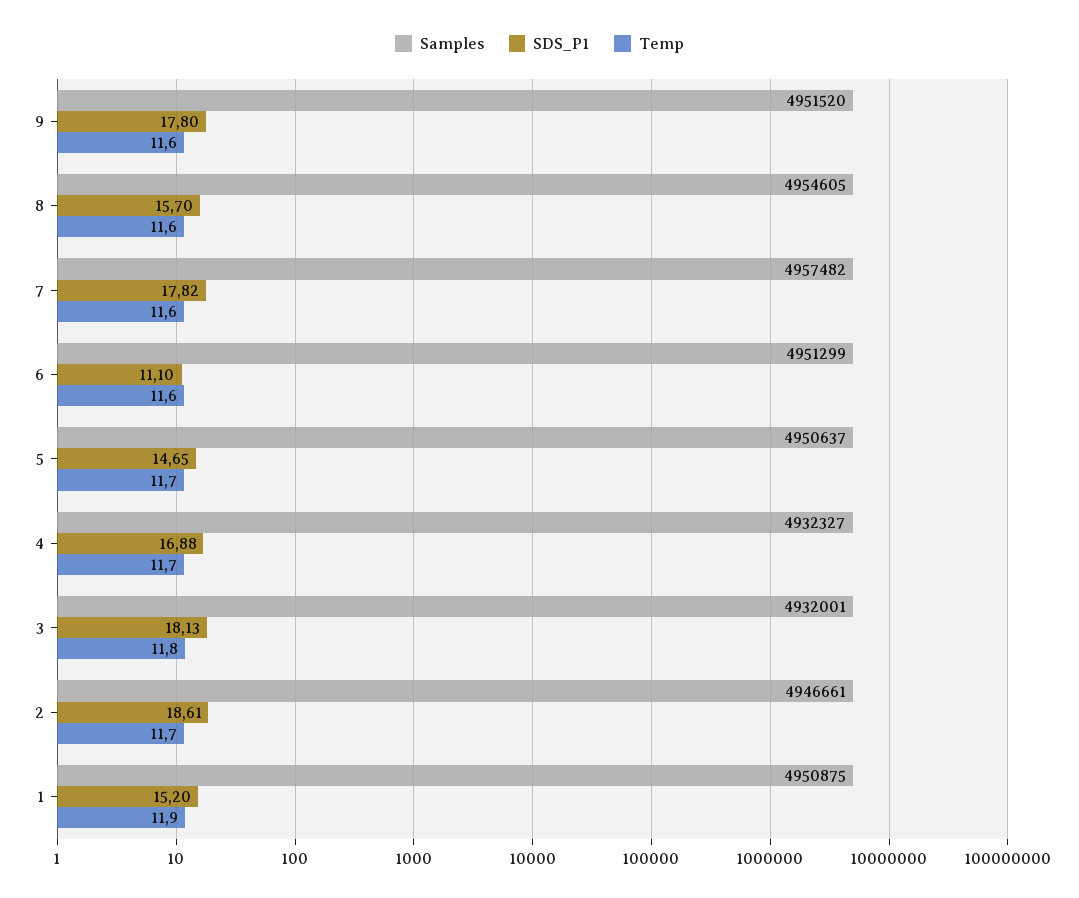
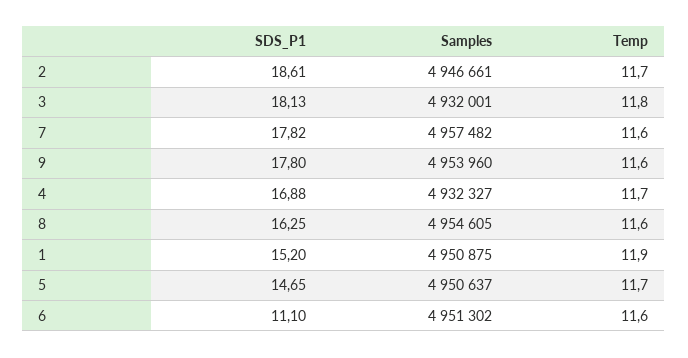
Samples, 9: 4951520 -> 4953960
SDS_P1, 8: 15.7 -> 16.25
Samples, 6: 4951299 -> 4951302

